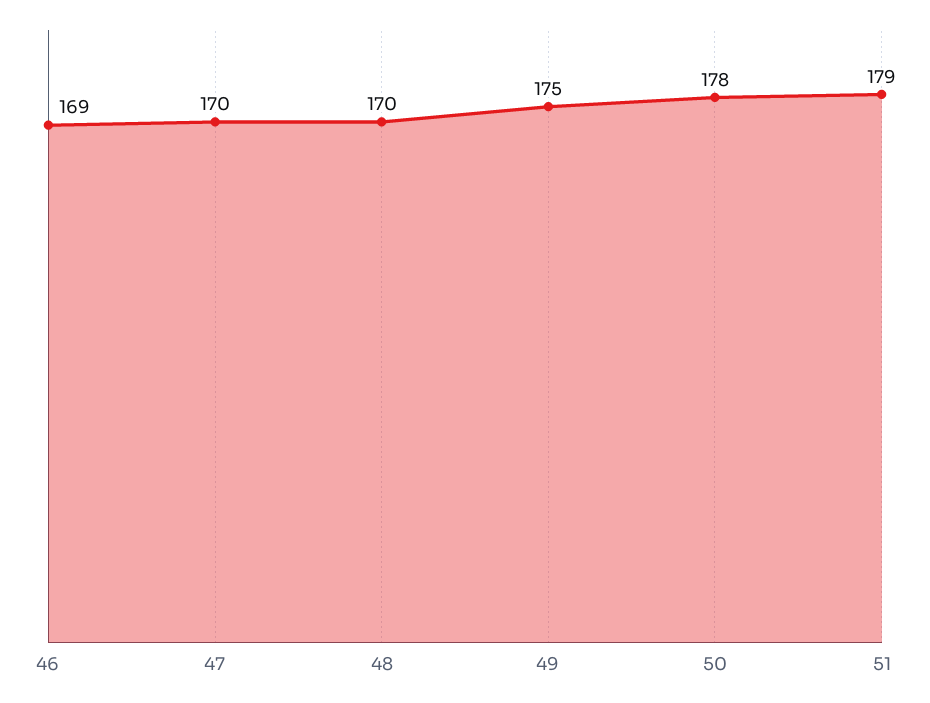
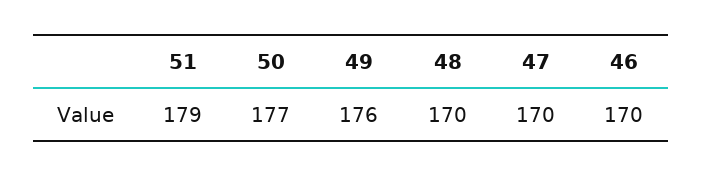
46: 169 -> 170
49: 175 -> 176
50: 178 -> 177

